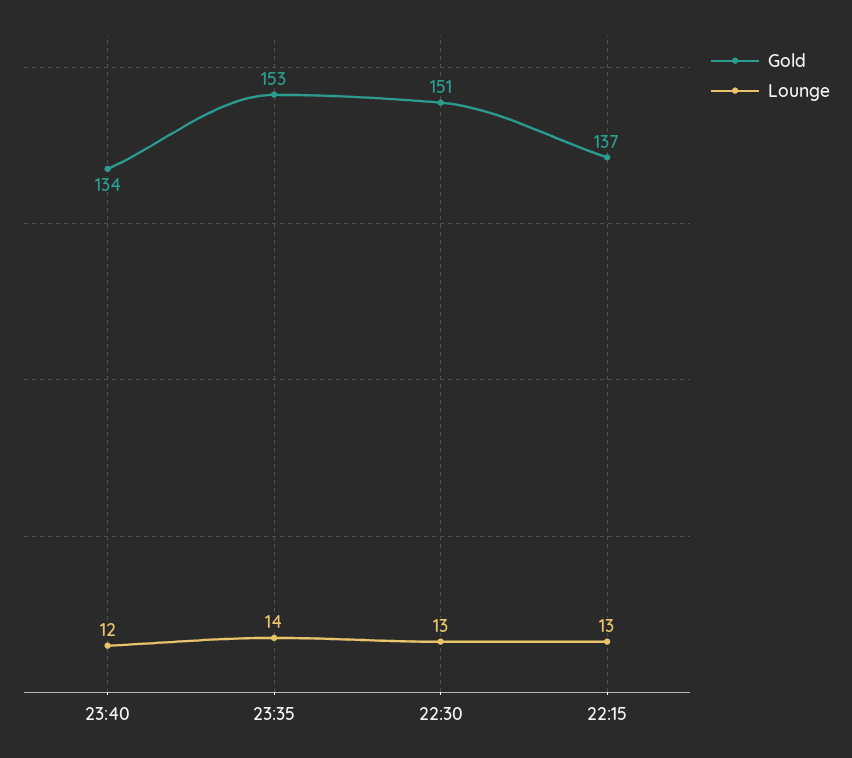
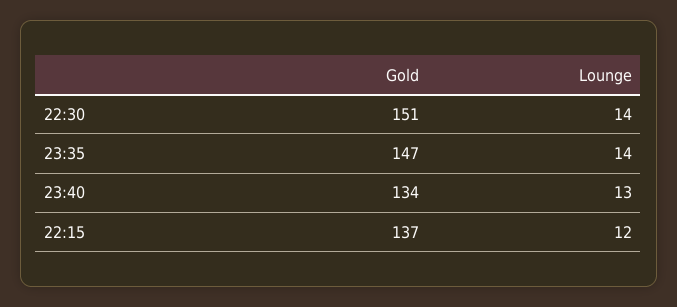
Lounge, 23:40: 12 -> 13
Gold, 23:35: 153 -> 147
Lounge, 22:30: 13 -> 14
Lounge, 22:15: 13 -> 12

